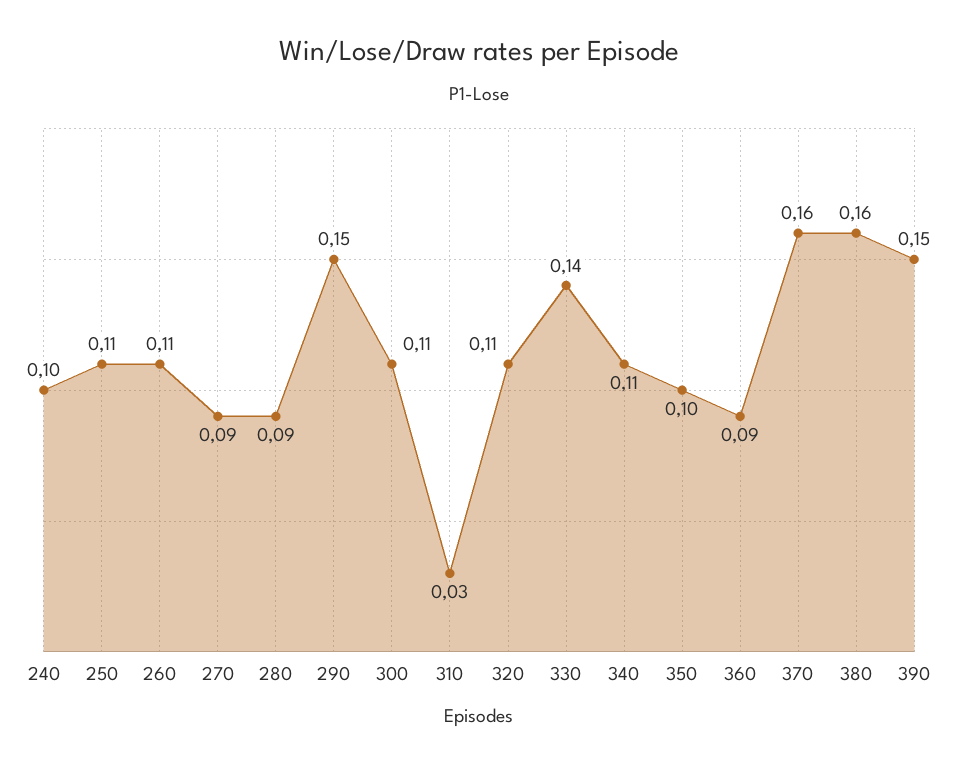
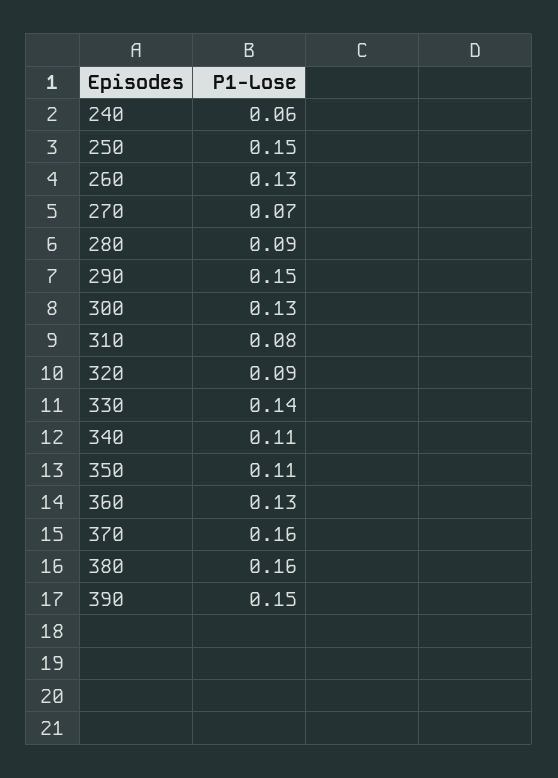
240: 0.1 -> 0.06
250: 0.11 -> 0.15
260: 0.11 -> 0.13
270: 0.09 -> 0.07
300: 0.11 -> 0.13
310: 0.03 -> 0.08
320: 0.11 -> 0.09
350: 0.1 -> 0.11
360: 0.09 -> 0.13

